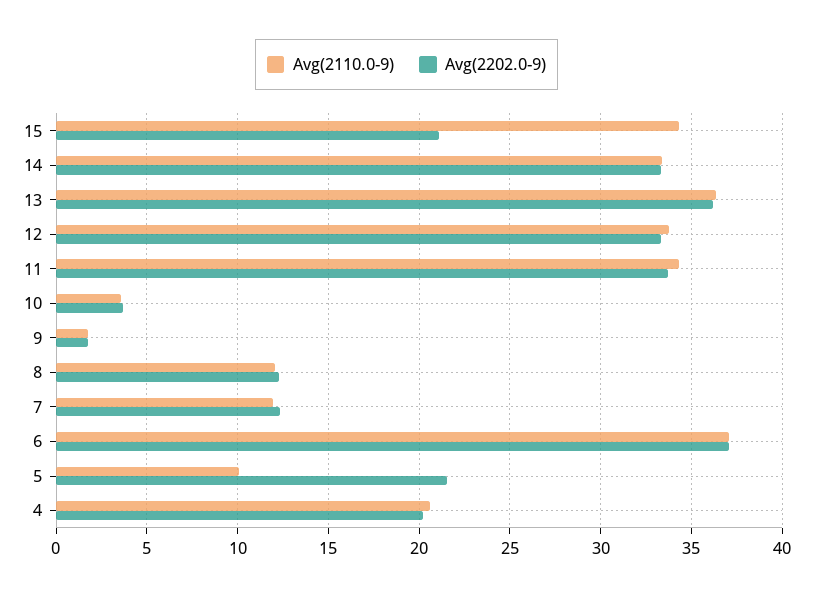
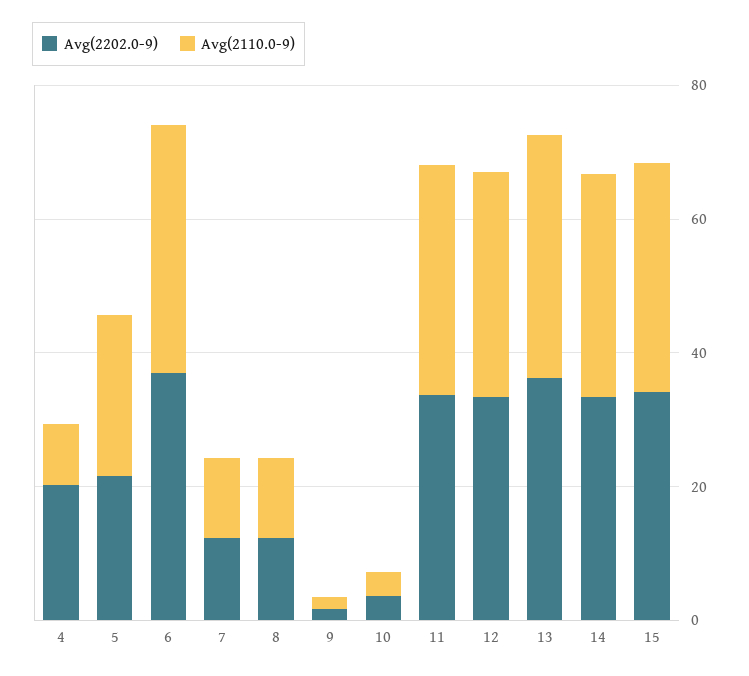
Avg(2202.0-9), 15: 21 -> 35
Avg(2110.0-9), 5: 10 -> 25
Avg(2110.0-9), 4: 20.5 -> 10

